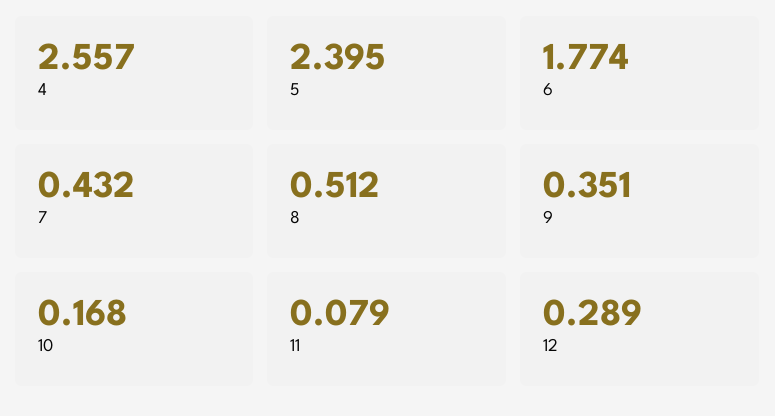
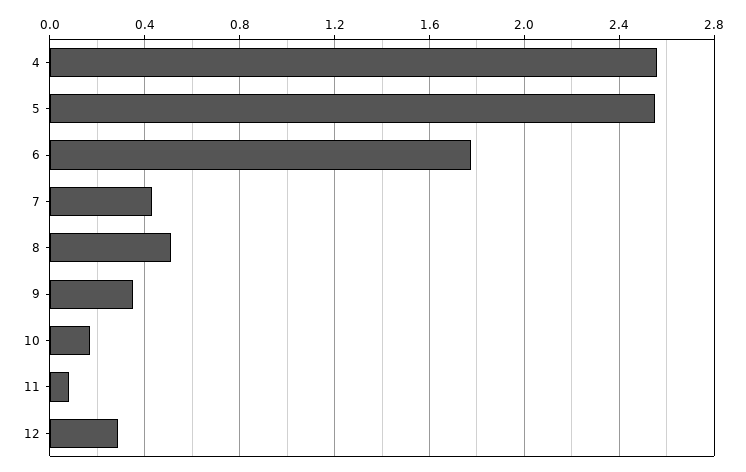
5: 2.395 -> 2.55

